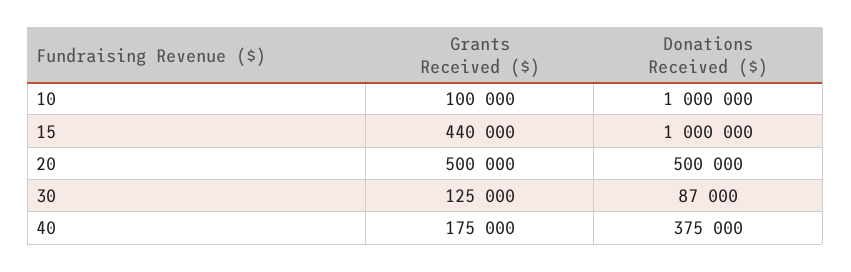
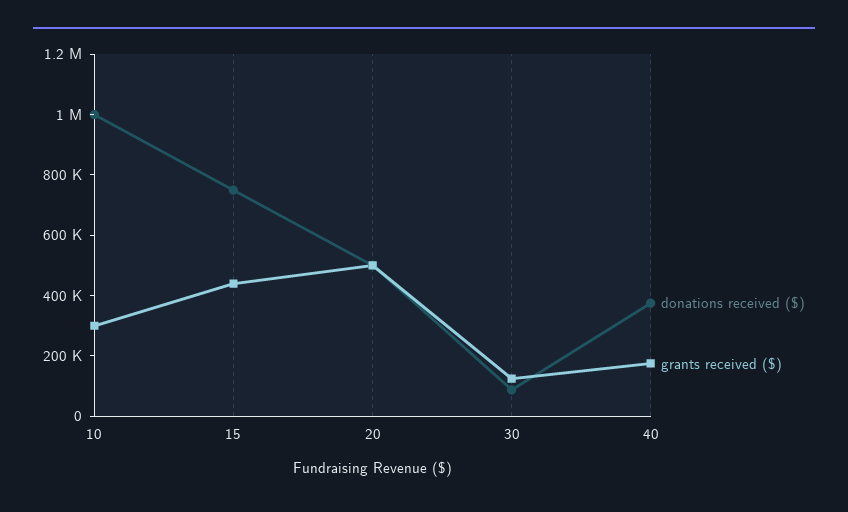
Grants Received ($), 10: 100000 -> 300000
Donations Received ($), 15: 1000000 -> 750000

